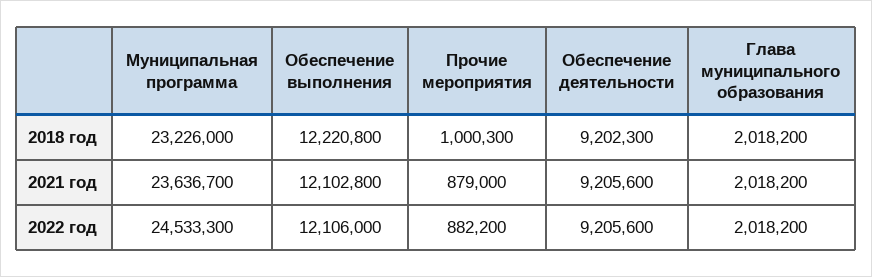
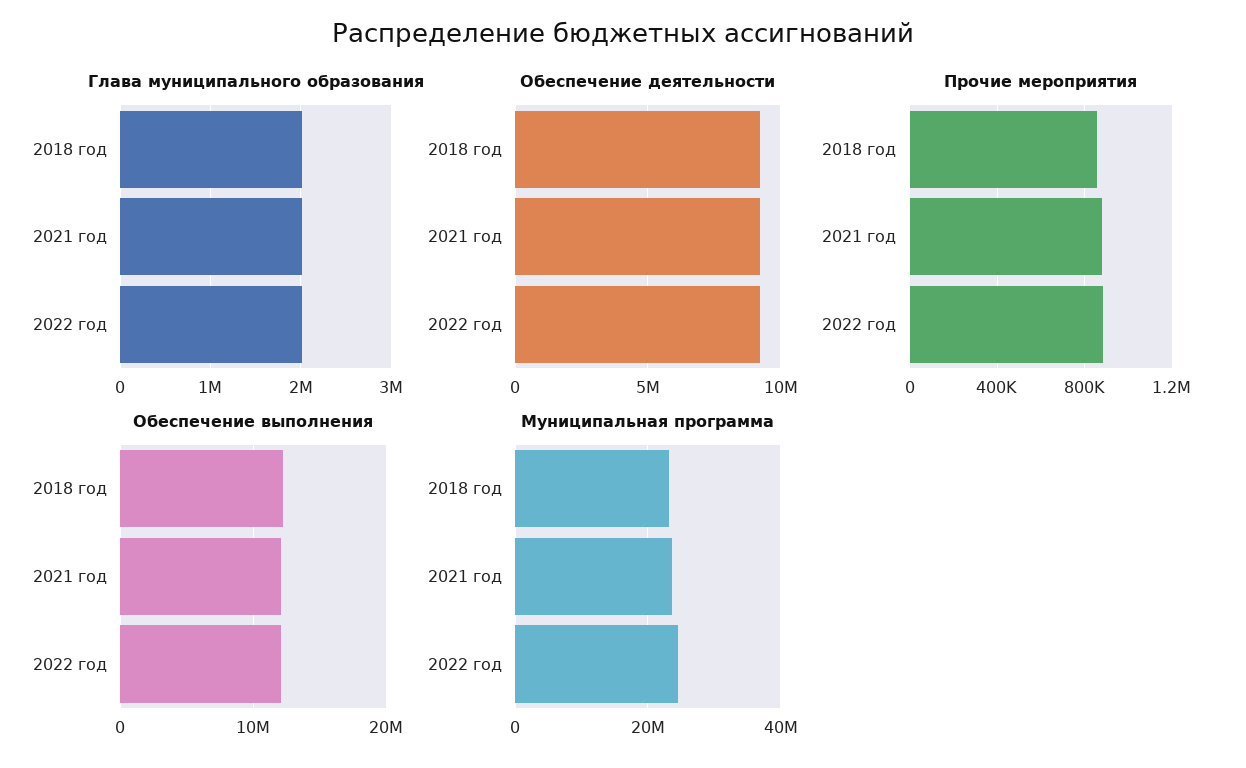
Прочие мероприятия, 2018 год: 1000300 -> 850000

